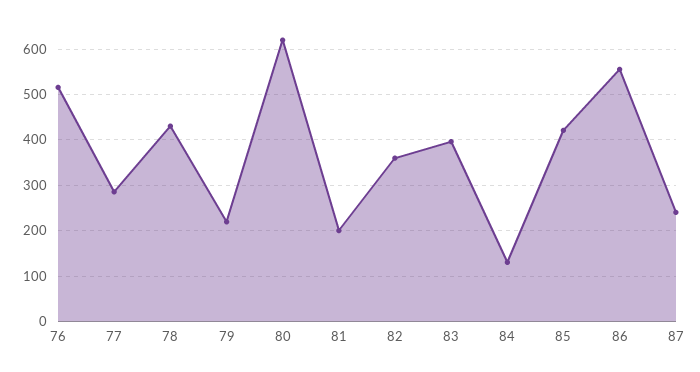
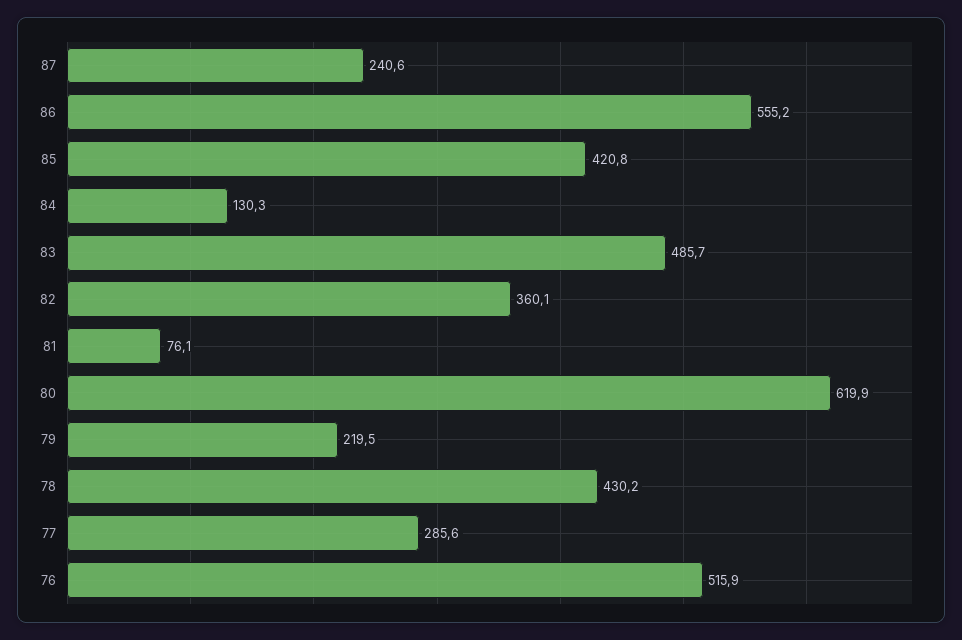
81: 200 -> 76.1
83: 400 -> 485.7

